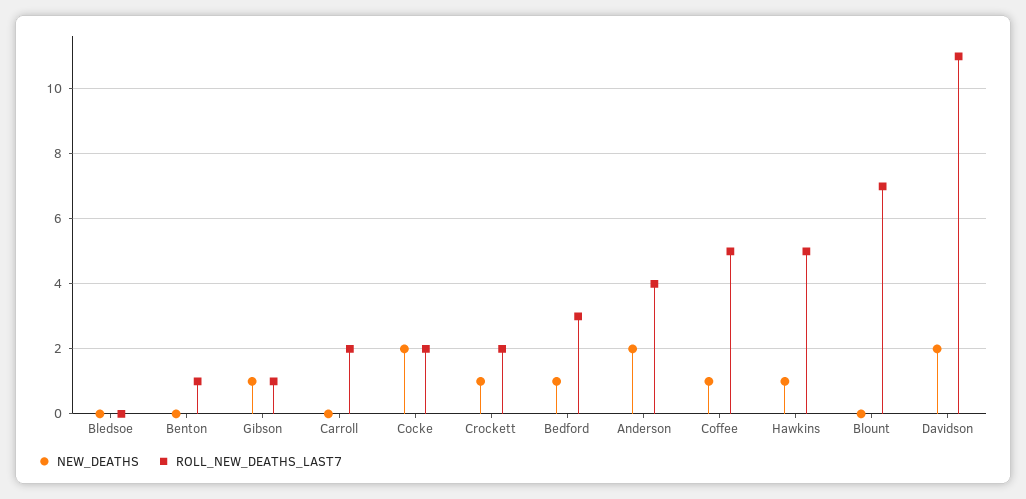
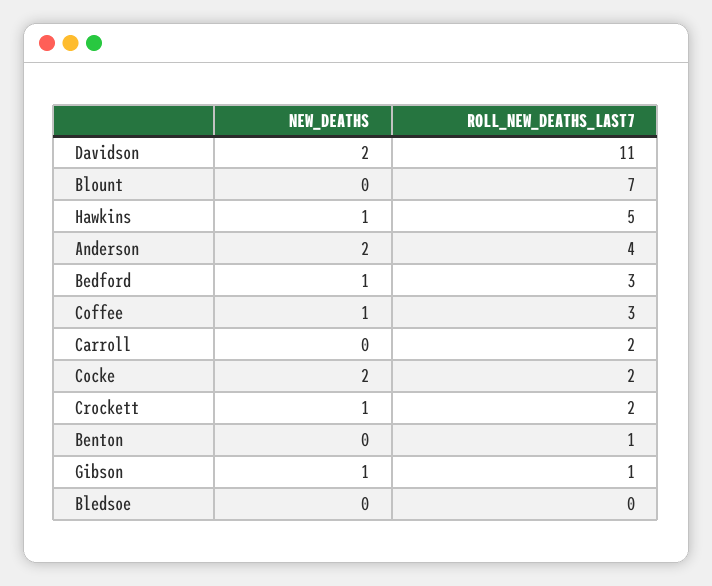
ROLL_NEW_DEATHS_LAST7, Coffee: 5 -> 3

